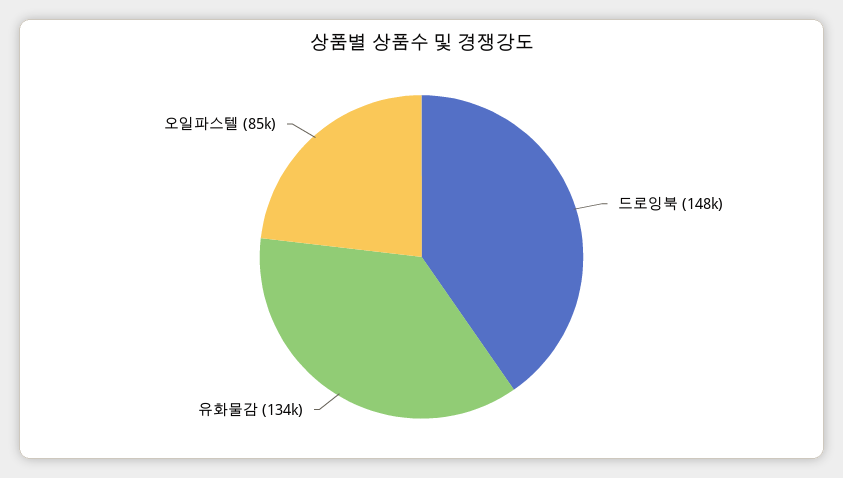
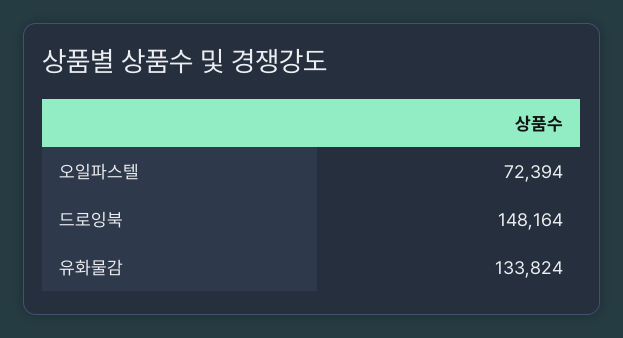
오일파스텔: 85000 -> 72394

